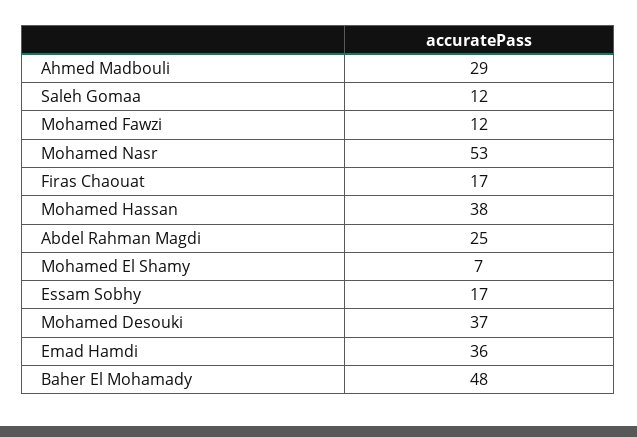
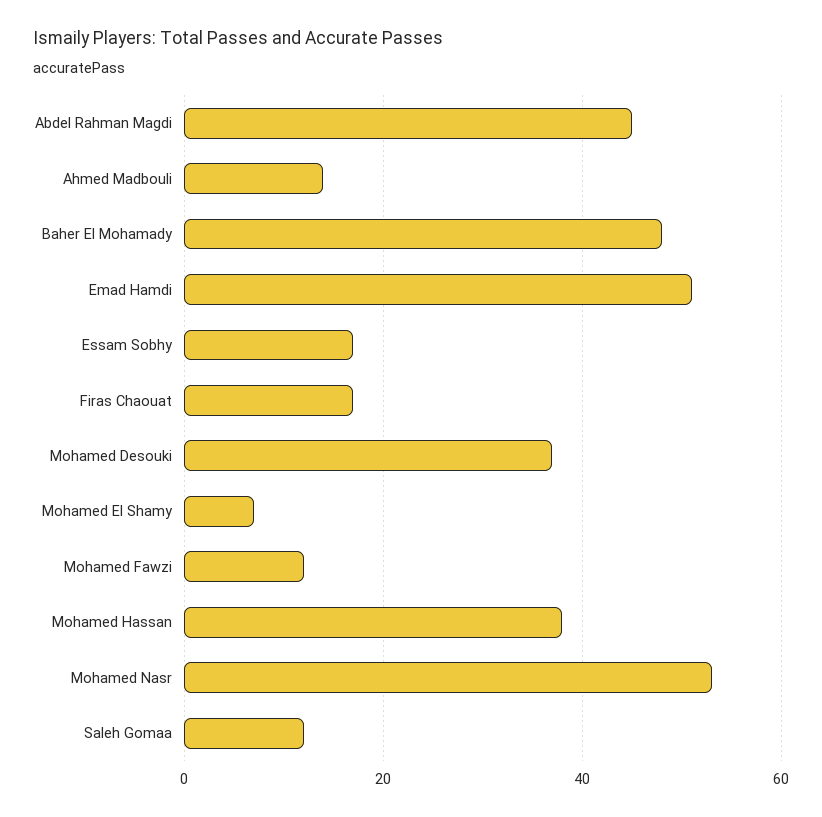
Ahmed Madbouli: 29 -> 15
Abdel Rahman Magdi: 25 -> 45
Emad Hamdi: 36 -> 50

